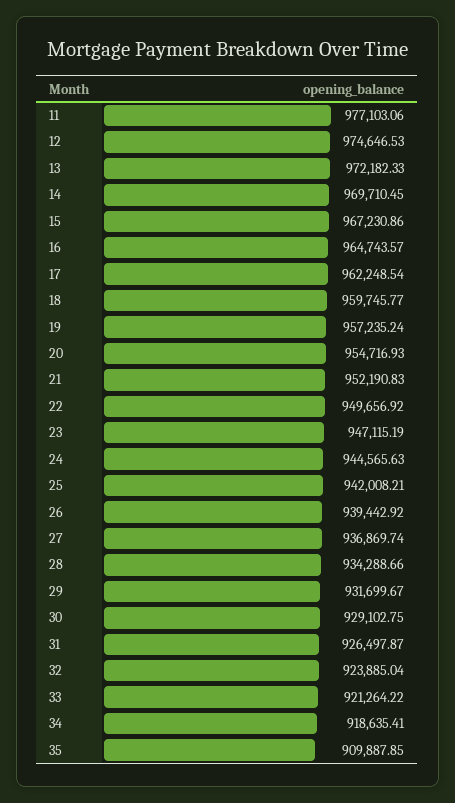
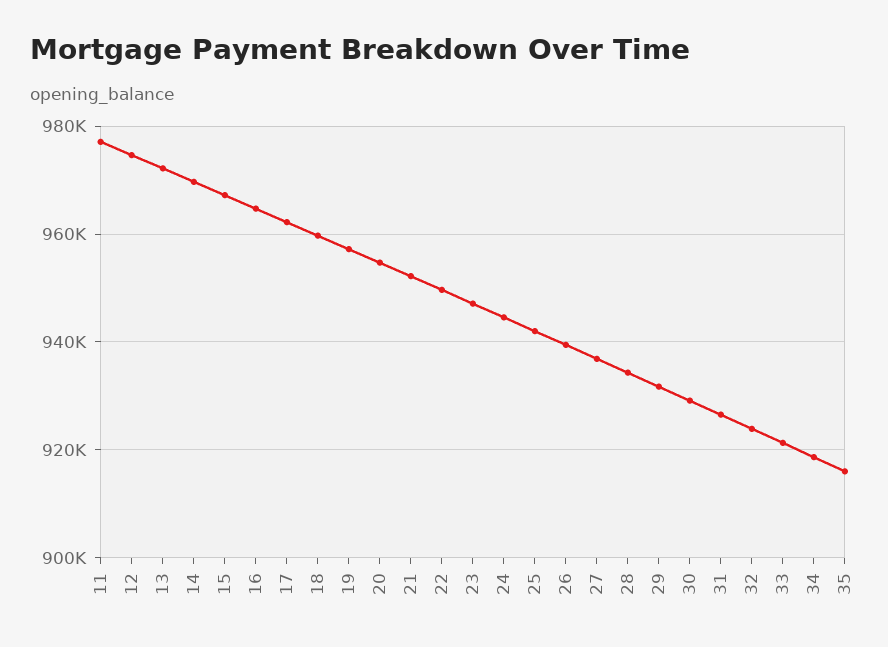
35: 909887.85 -> 916000

